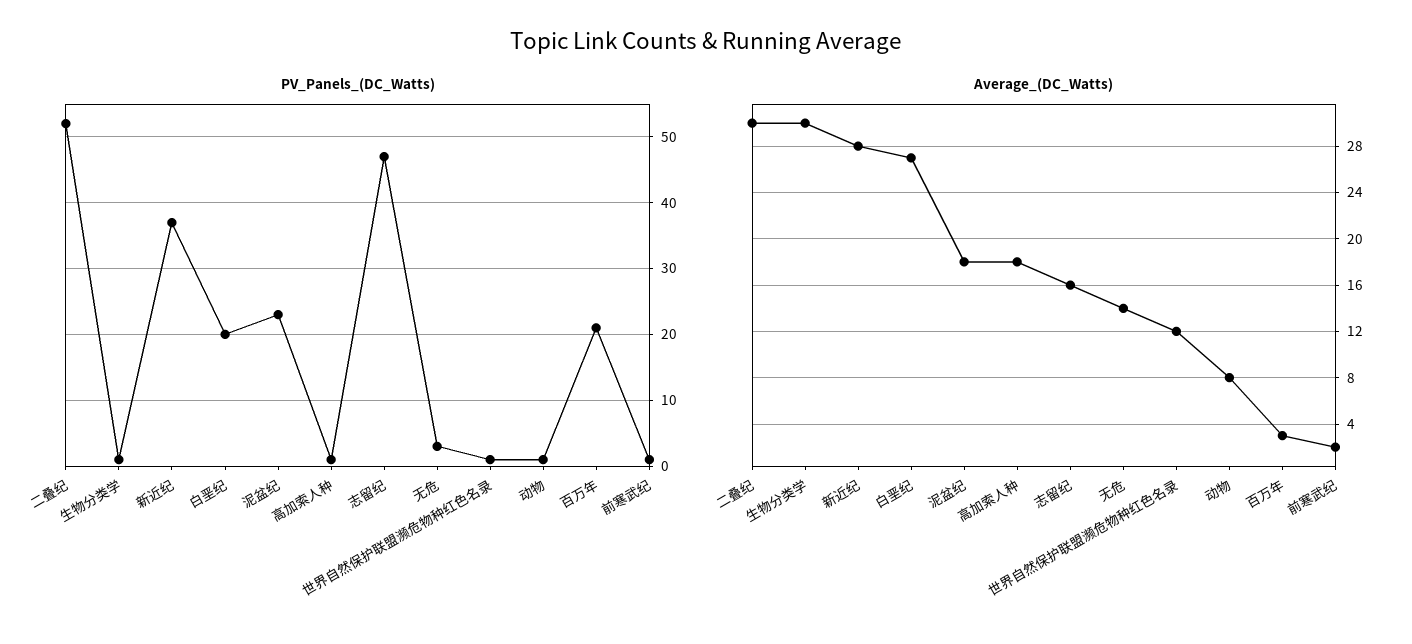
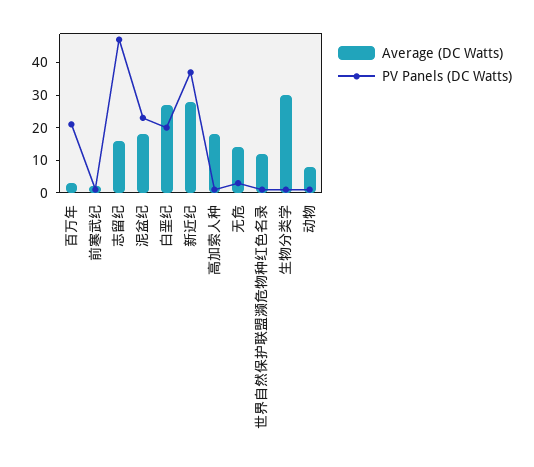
PV_Panels_(DC_Watts), 二叠纪: 52 -> none
Average_(DC_Watts), 二叠纪: 30 -> none

